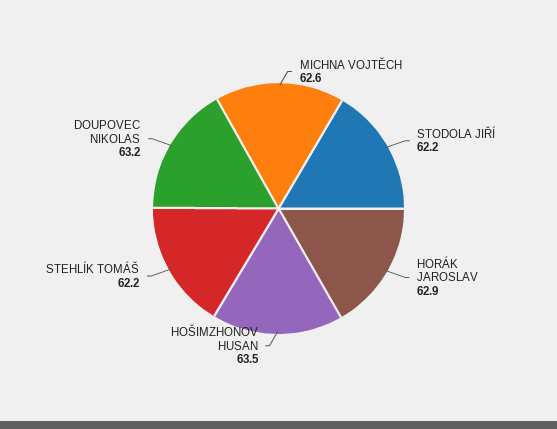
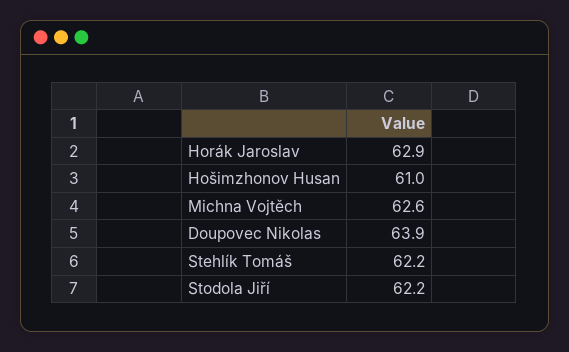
HOŠIMZHONOV HUSAN: 63.5 -> 61
DOUPOVEC NIKOLAS: 63.2 -> 63.9

